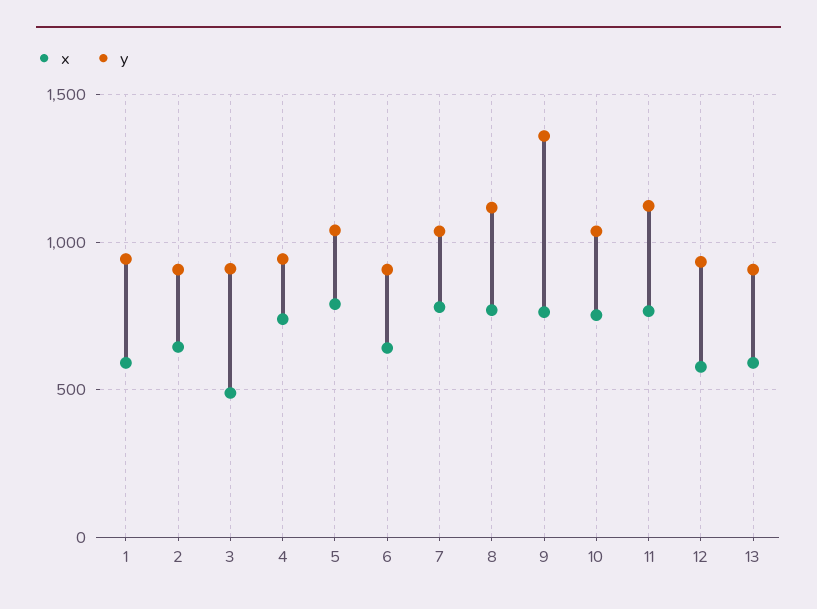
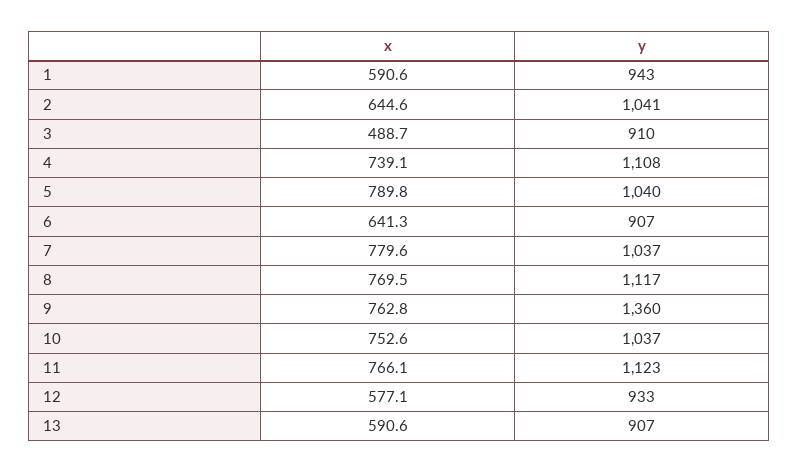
y, 2: 900 -> 1041
y, 4: 950 -> 1108

